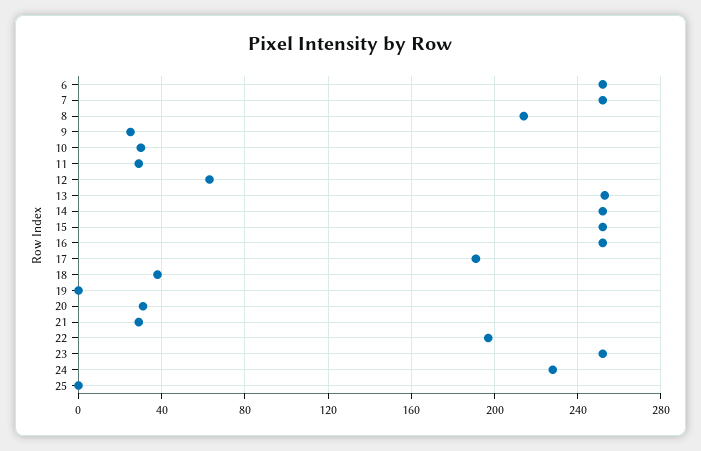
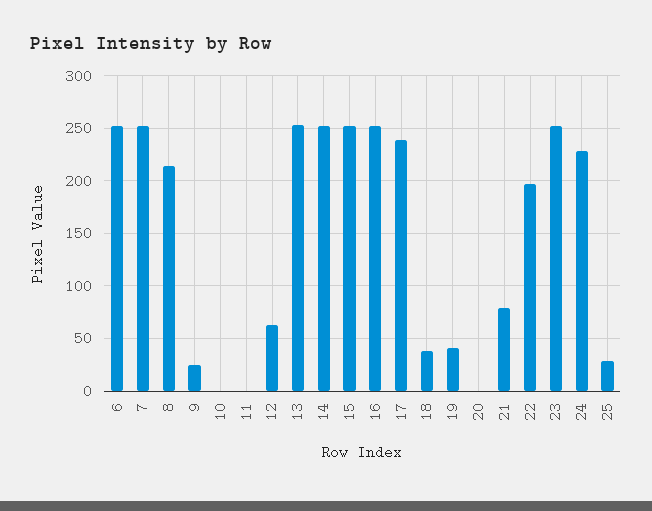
10: 30 -> 0
11: 30 -> 0
17: 190 -> 240
19: 0 -> 40
20: 30 -> 0
21: 30 -> 80
25: 0 -> 30

